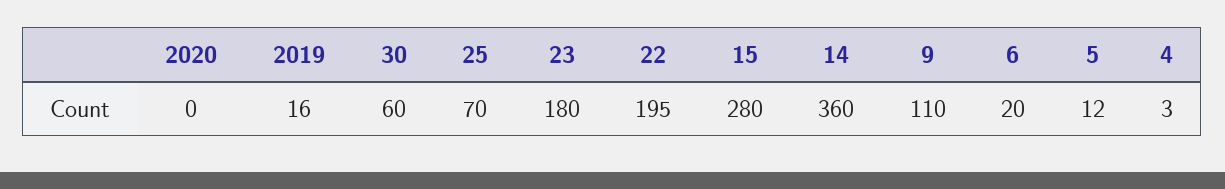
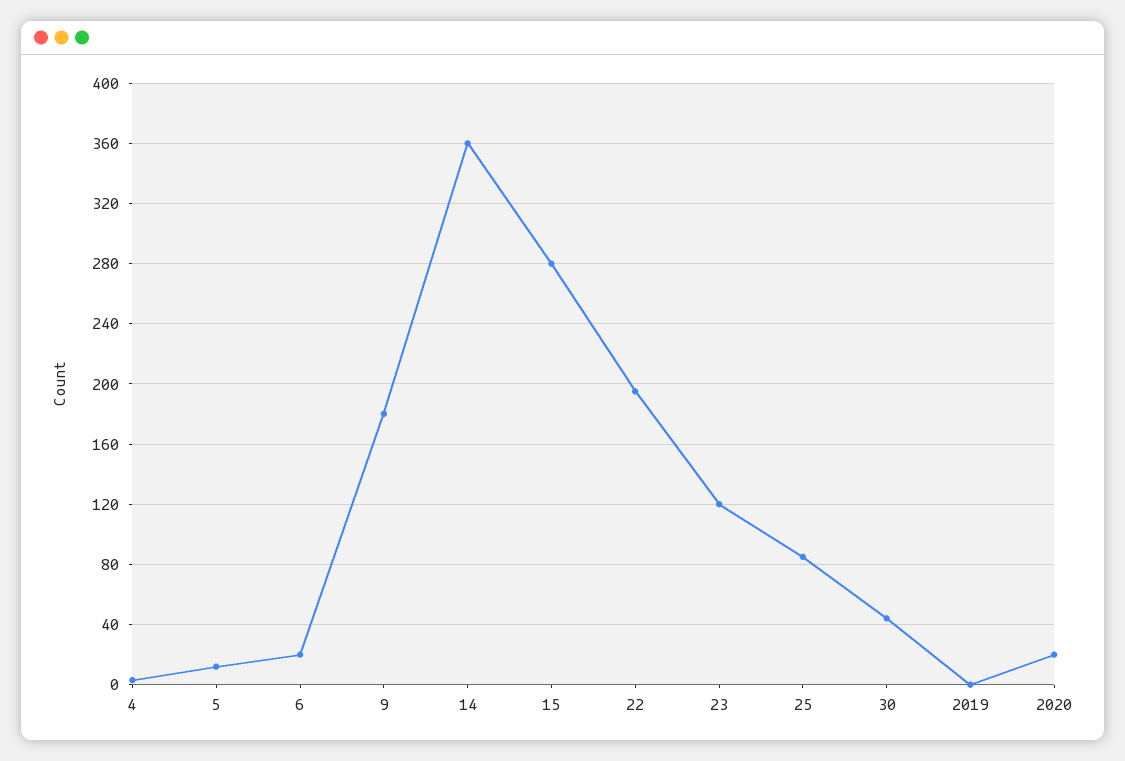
2020: 0 -> 20
2019: 16 -> 0
30: 60 -> 45
25: 70 -> 85
23: 180 -> 120
9: 110 -> 180

